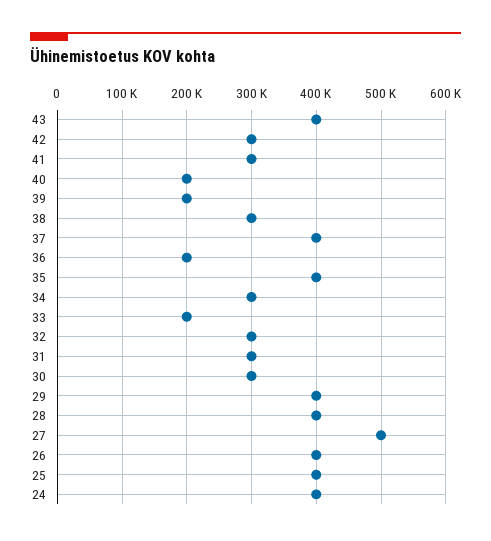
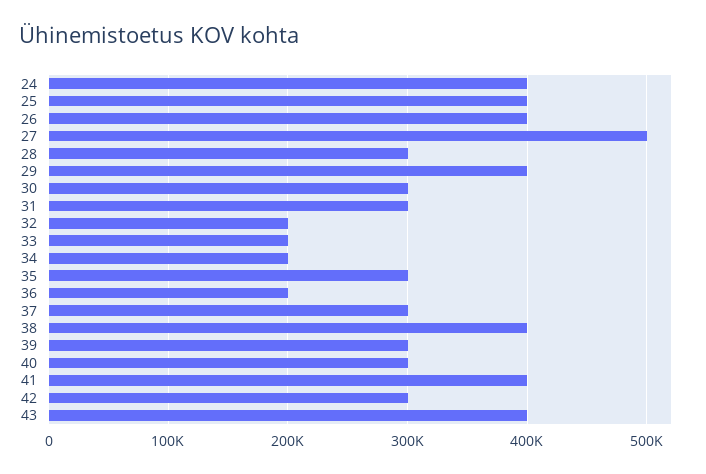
41: 300000 -> 400000
40: 200000 -> 300000
39: 200000 -> 300000
38: 300000 -> 400000
37: 400000 -> 300000
35: 400000 -> 300000
34: 300000 -> 200000
32: 300000 -> 200000
28: 400000 -> 300000

